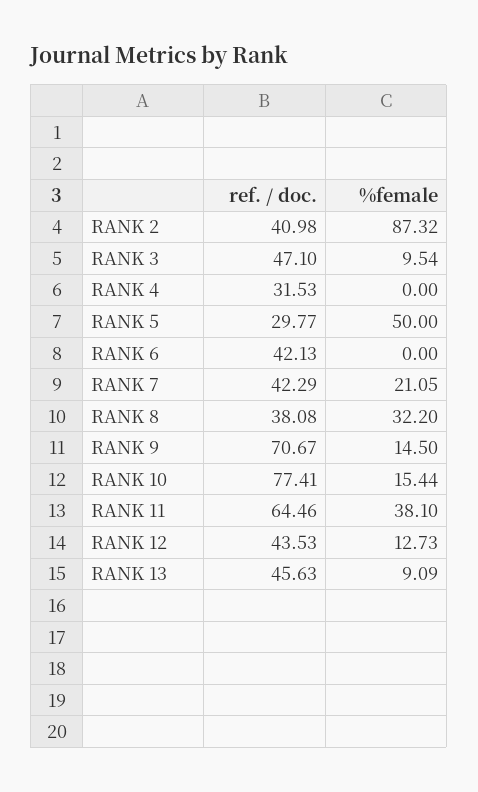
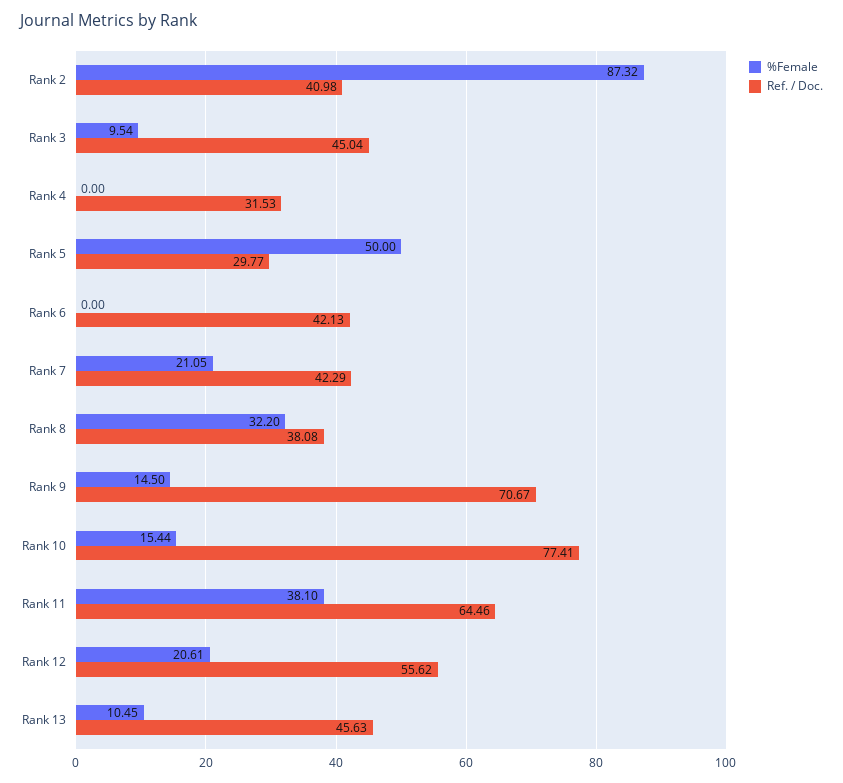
ref. / doc., RANK 3: 47.1 -> 45.04
ref. / doc., RANK 12: 43.53 -> 55.62
%female, RANK 12: 12.73 -> 20.61
%female, RANK 13: 9.09 -> 10.45

